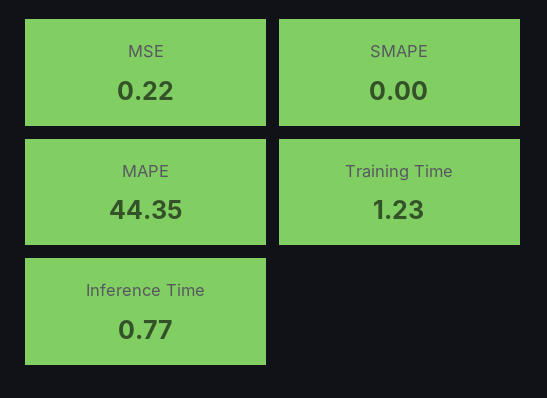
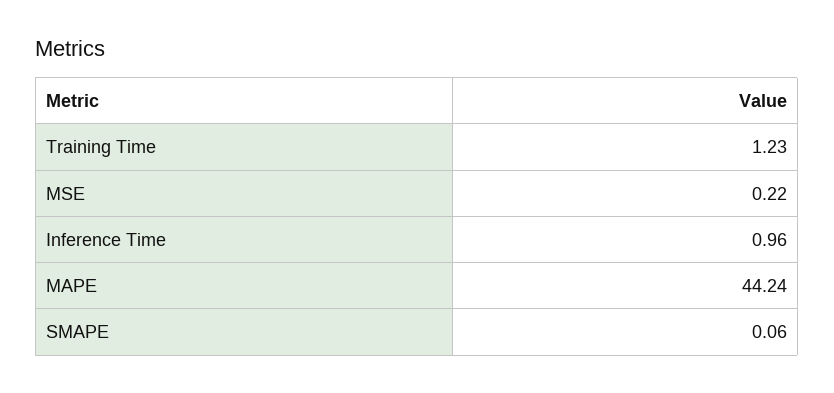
SMAPE: 0 -> 0.06
MAPE: 44.35 -> 44.24
Inference Time: 0.77 -> 0.96

